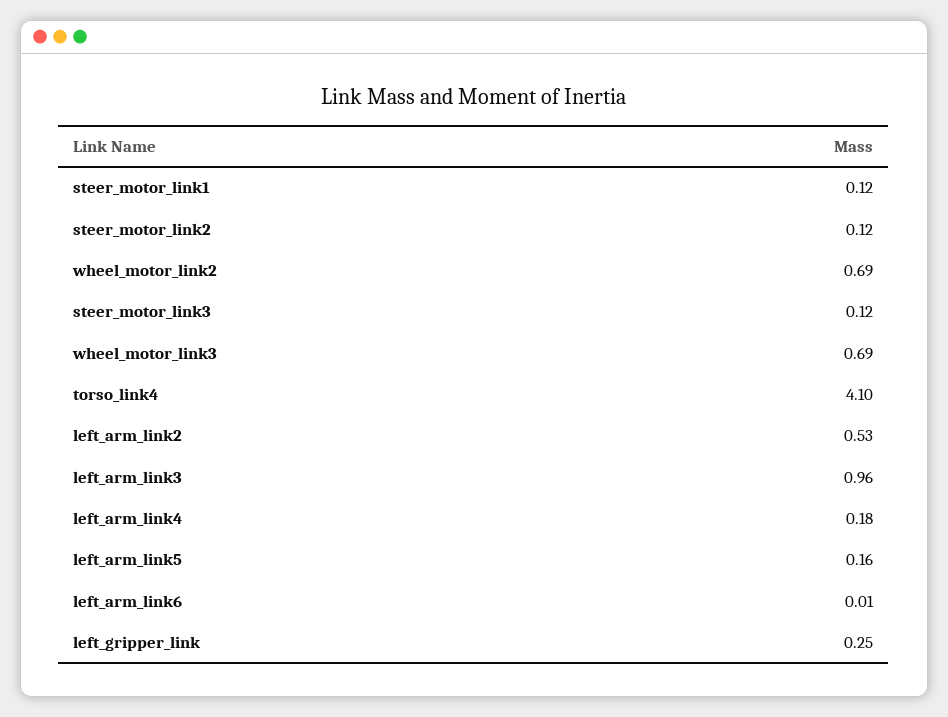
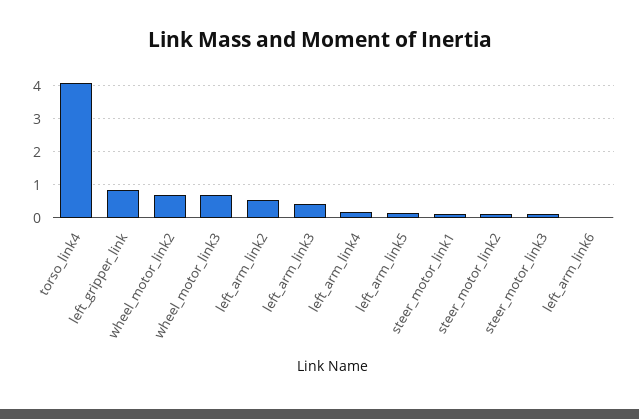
left_arm_link3: 0.96 -> 0.4
left_gripper_link: 0.25 -> 0.8

